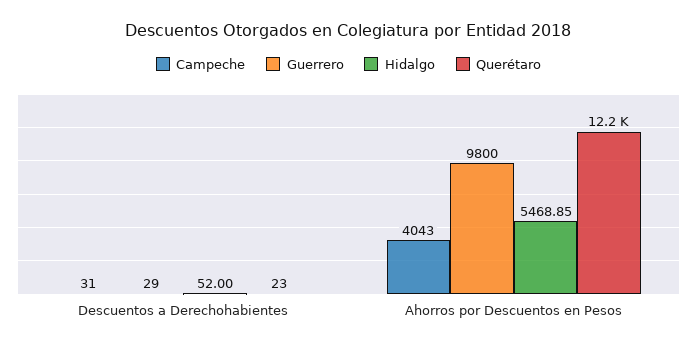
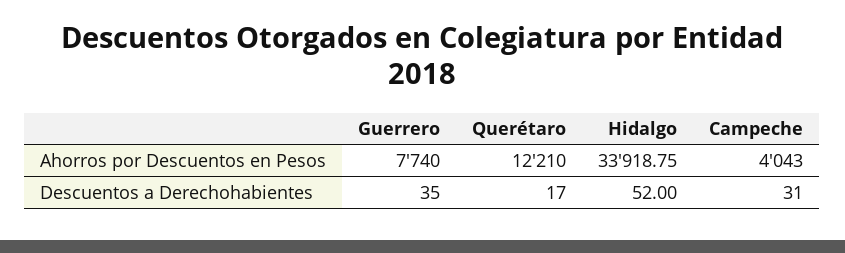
Guerrero, Descuentos a Derechohabientes: 29 -> 35
Querétaro, Descuentos a Derechohabientes: 23 -> 17
Guerrero, Ahorros por Descuentos en Pesos: 9800 -> 7740
Hidalgo, Ahorros por Descuentos en Pesos: 5468.85 -> 33918.75

